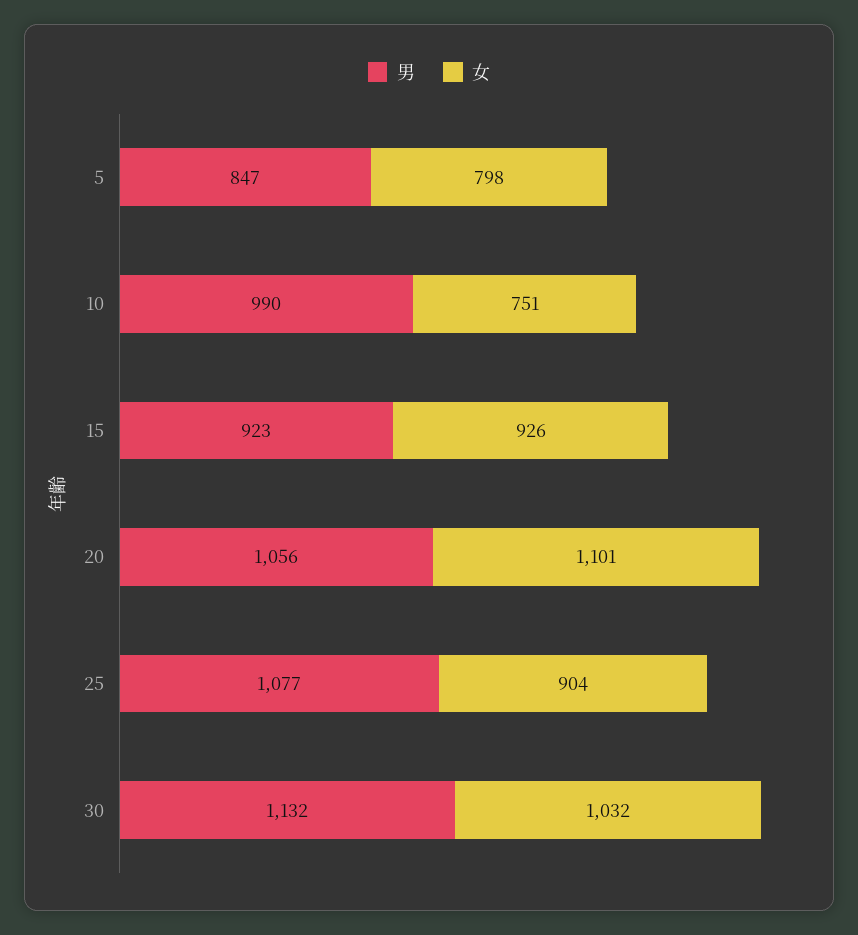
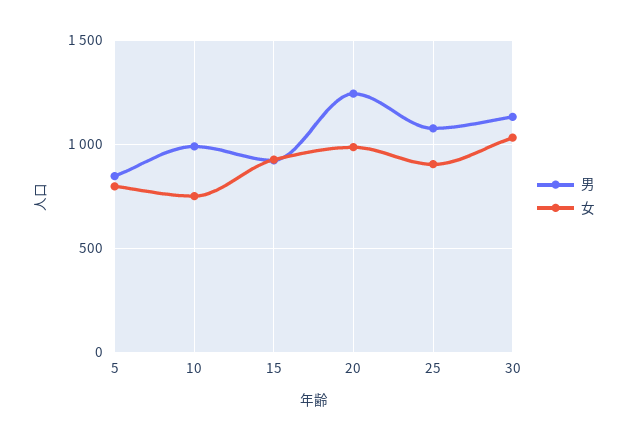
男, 20: 1056 -> 1250
女, 20: 1101 -> 1000

